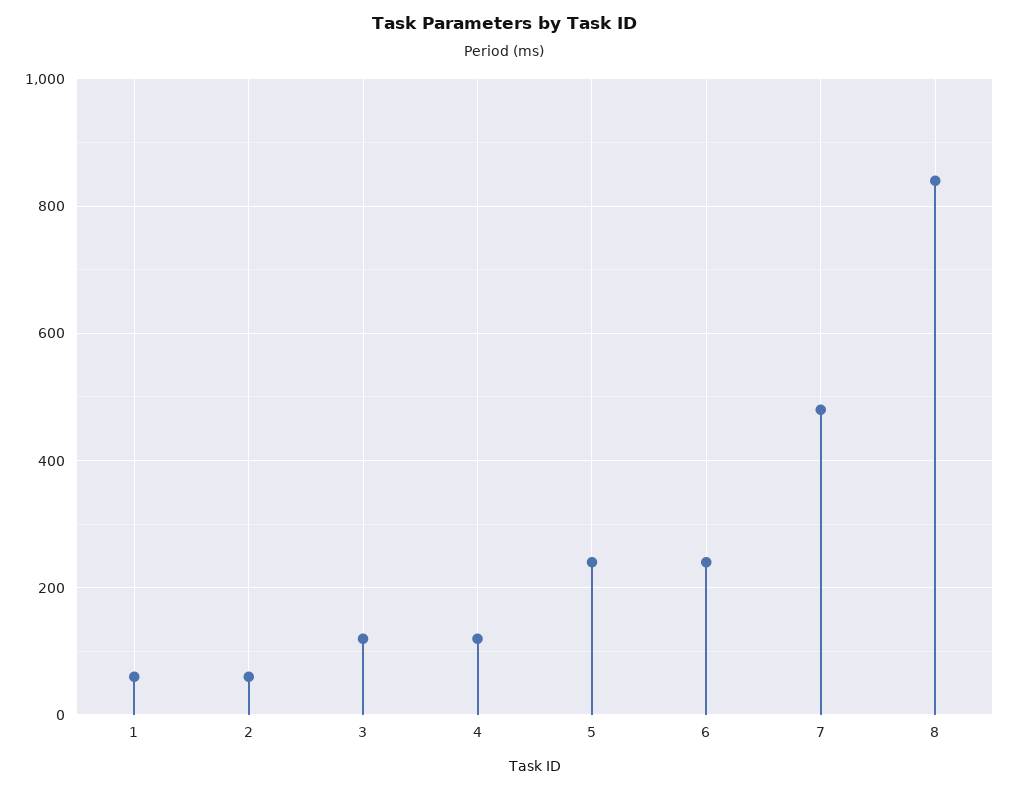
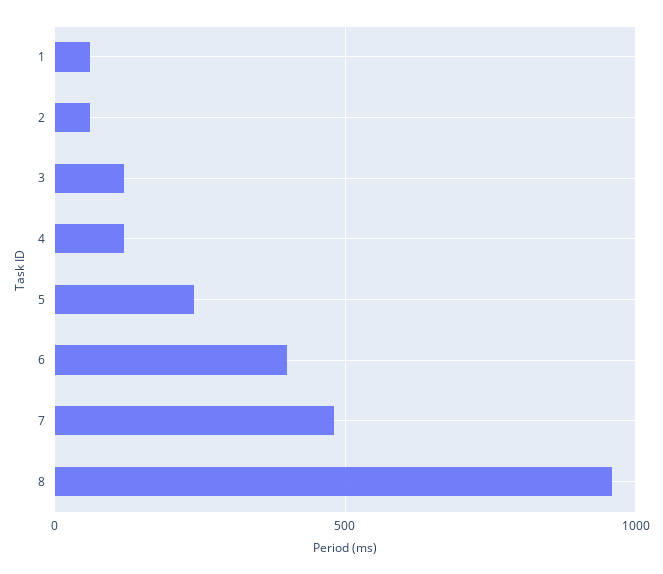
6: 240 -> 400
8: 840 -> 950

